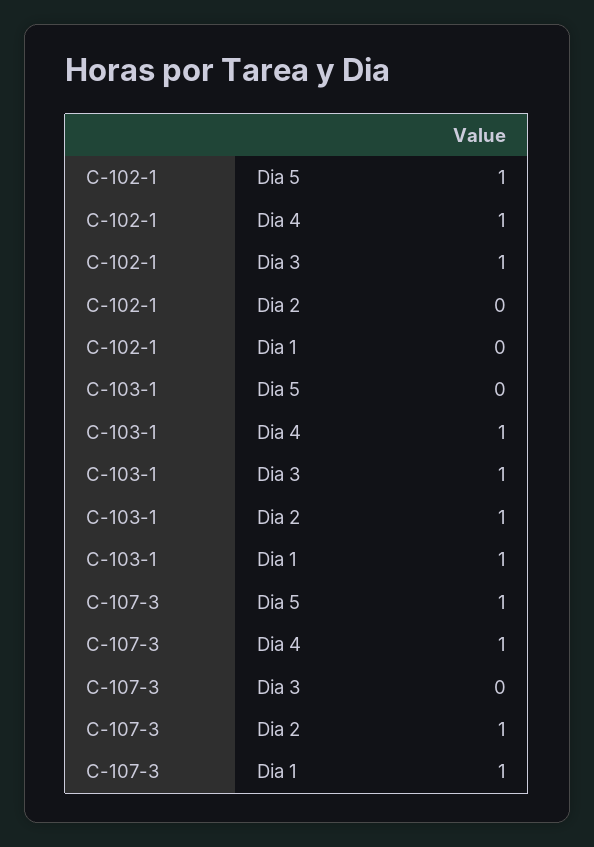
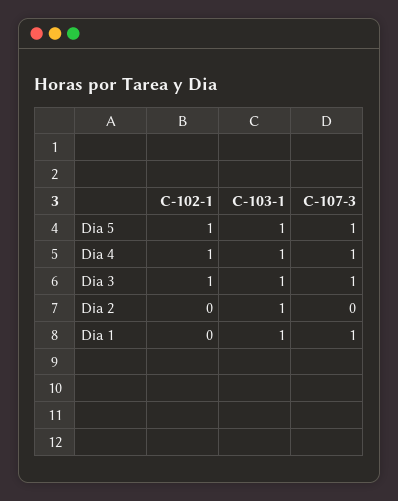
C-103-1, Dia 5: 0 -> 1
C-107-3, Dia 3: 0 -> 1
C-107-3, Dia 2: 1 -> 0

